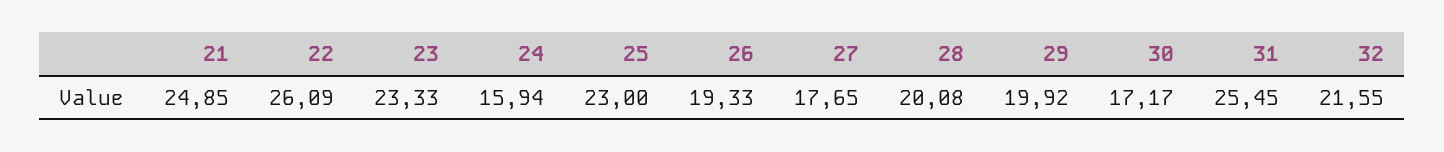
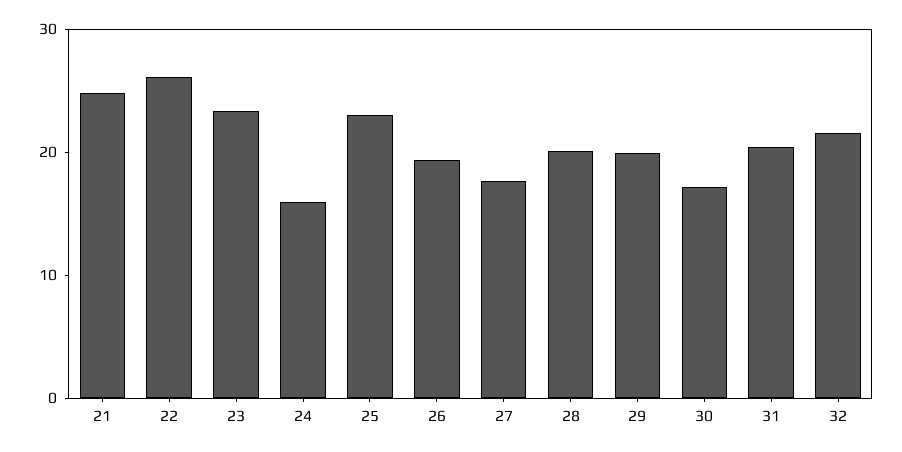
31: 25.45 -> 20

